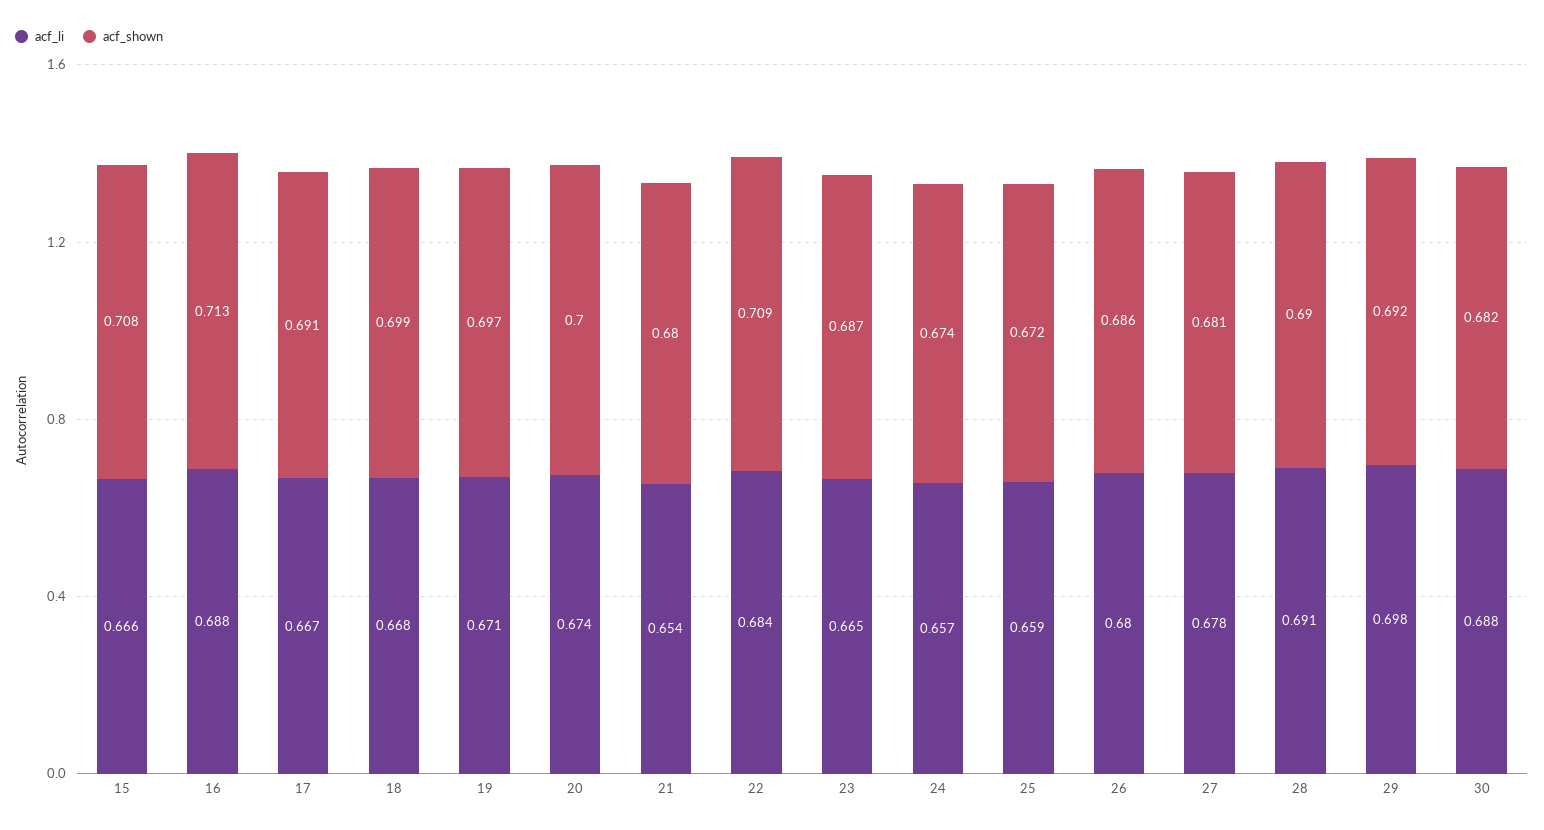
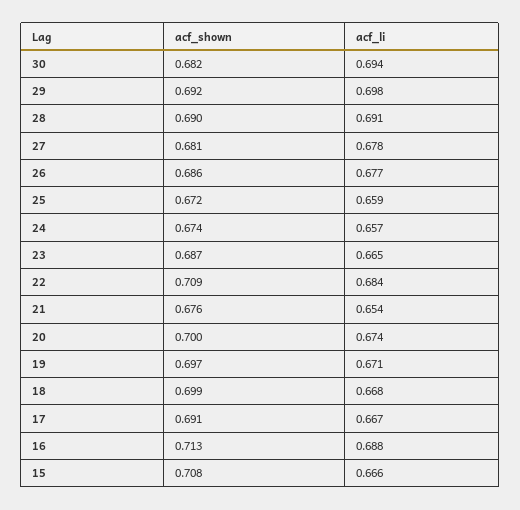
acf_shown, 21: 0.68 -> 0.676
acf_li, 26: 0.68 -> 0.677
acf_li, 30: 0.688 -> 0.694

